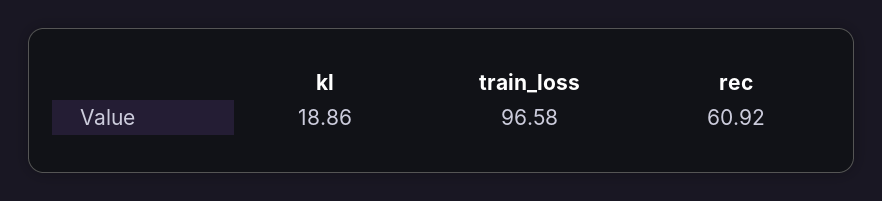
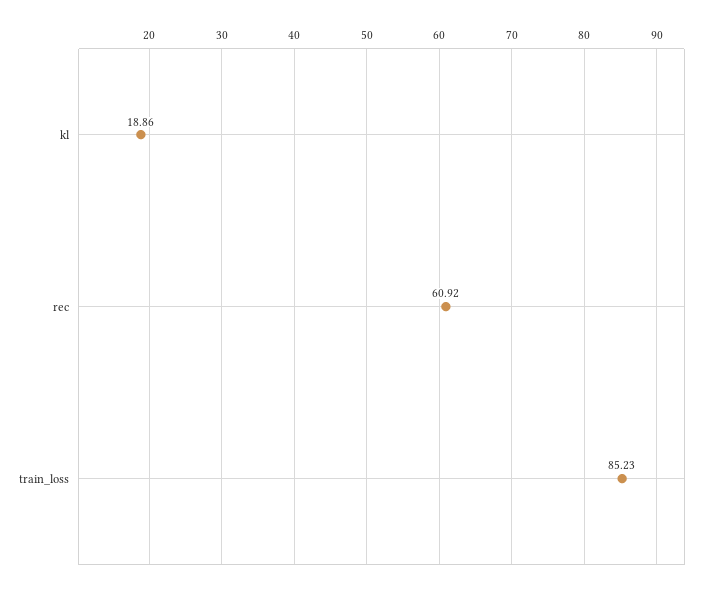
train_loss: 96.58 -> 85.23

